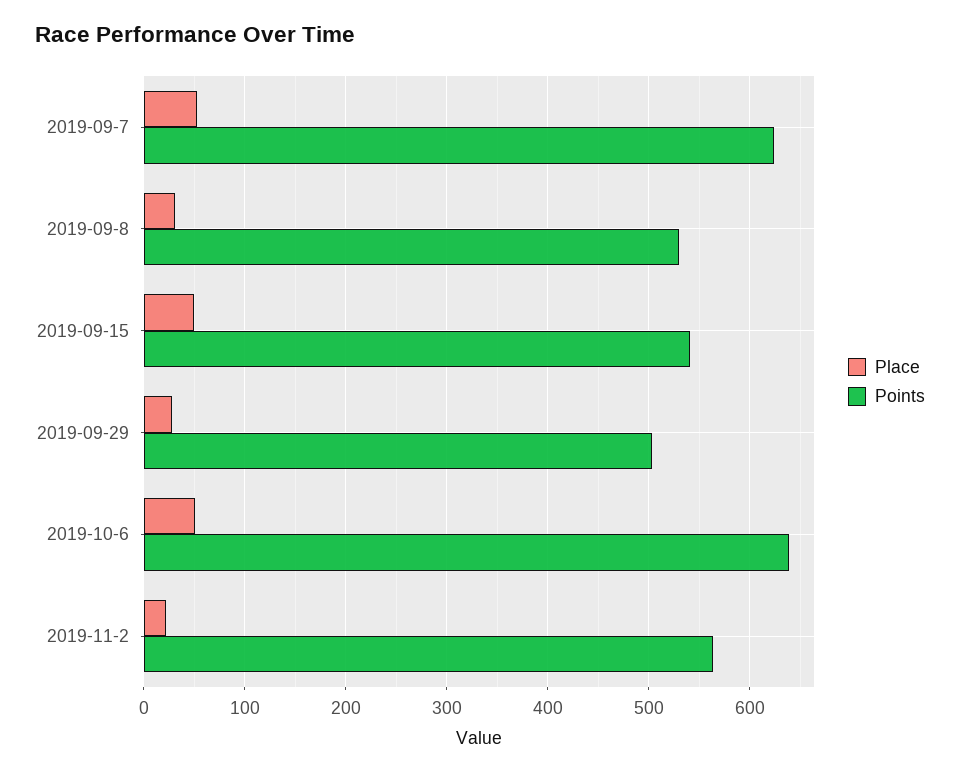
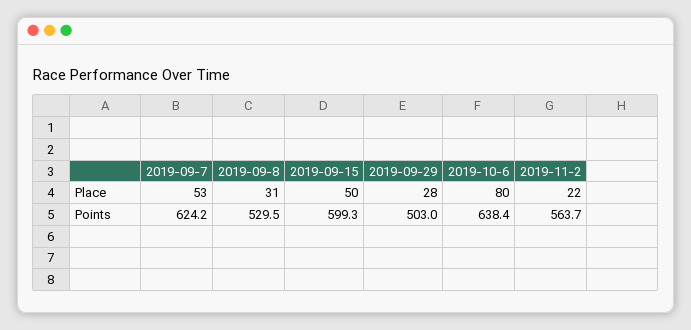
Points, 2019-09-15: 540 -> 599.3
Place, 2019-10-6: 50 -> 80

